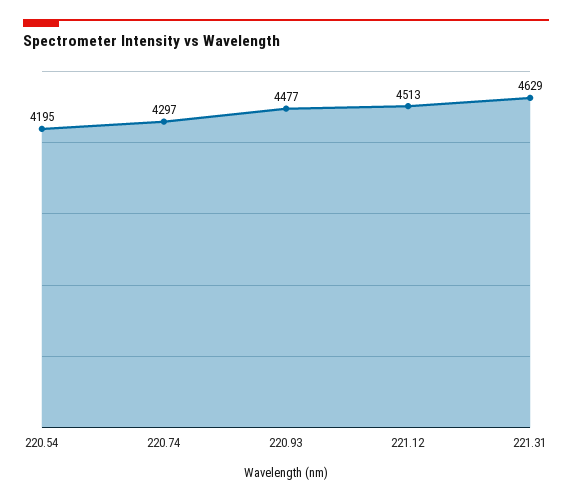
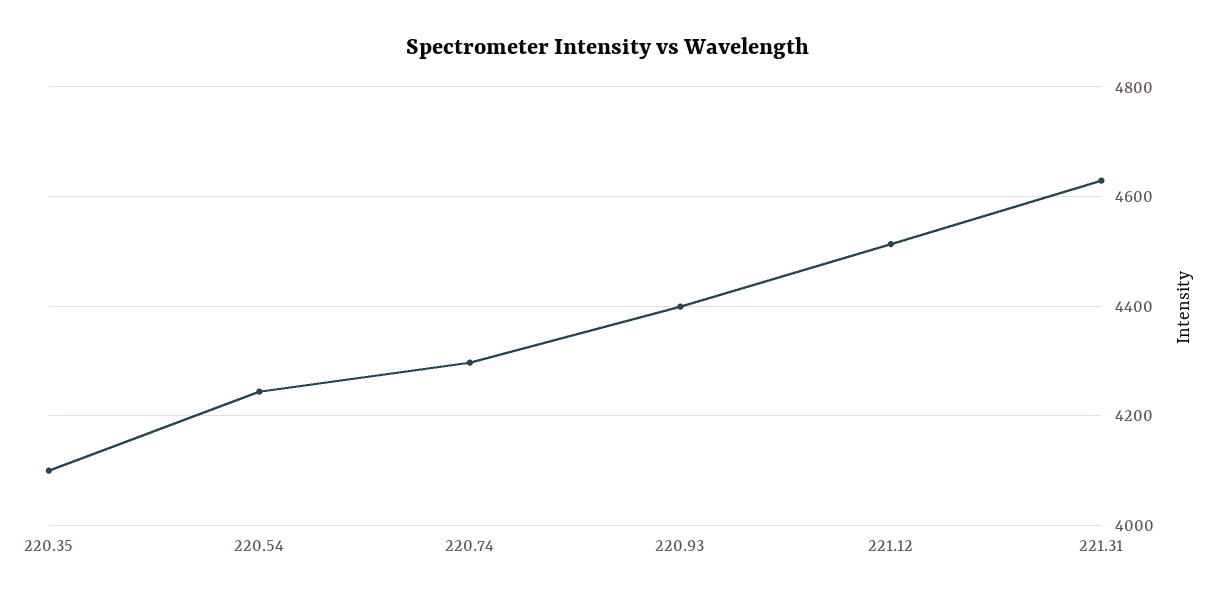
220.54: 4195 -> 4240
220.93: 4477 -> 4400
220.35: none -> 4100

